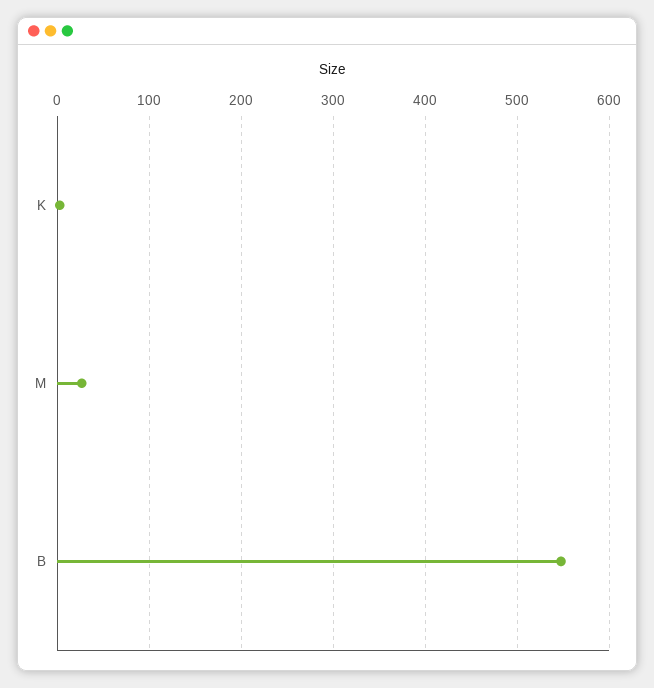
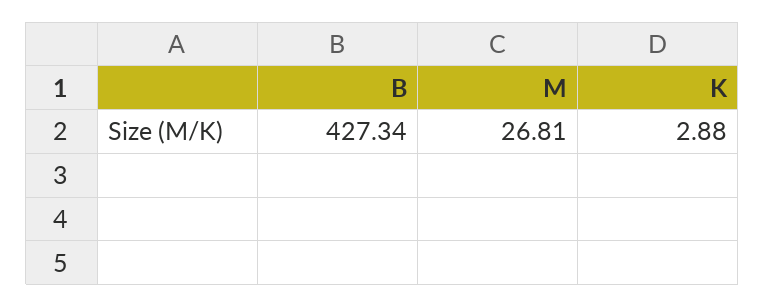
B: 550 -> 427.34

